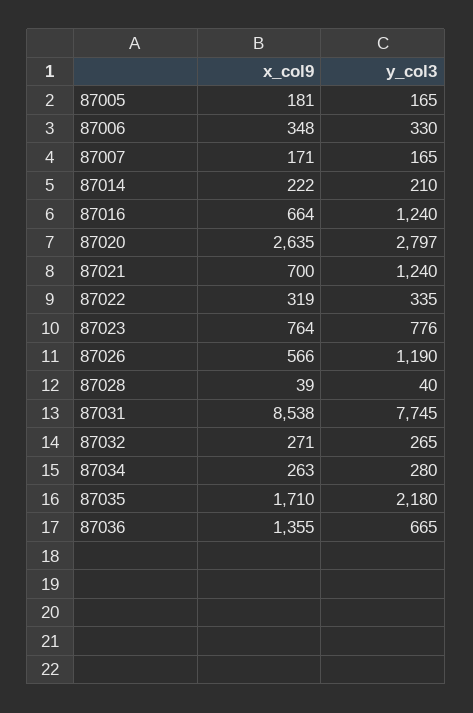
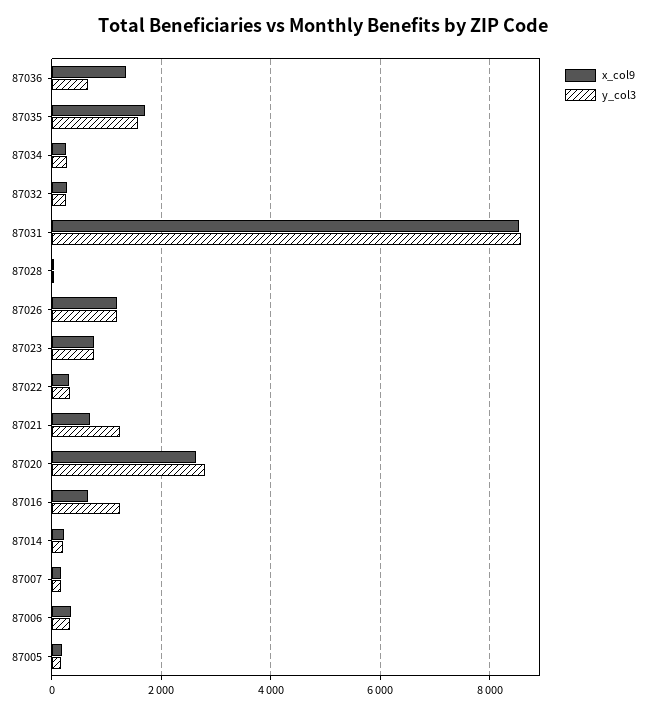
x_col9, 87026: 566 -> 1200
y_col3, 87031: 7745 -> 8600
y_col3, 87035: 2180 -> 1600

